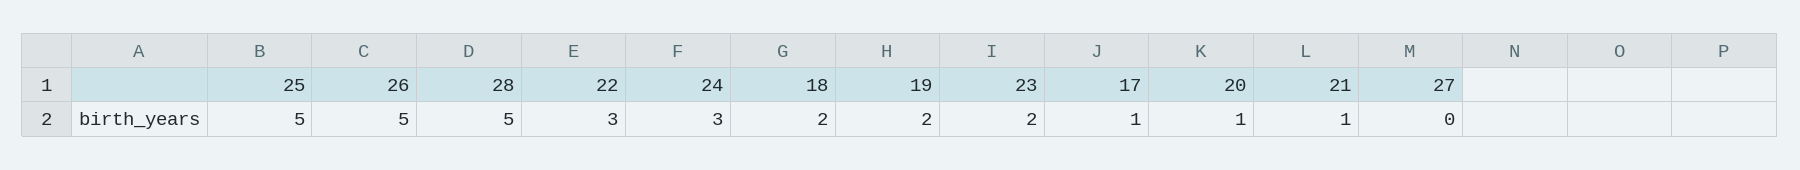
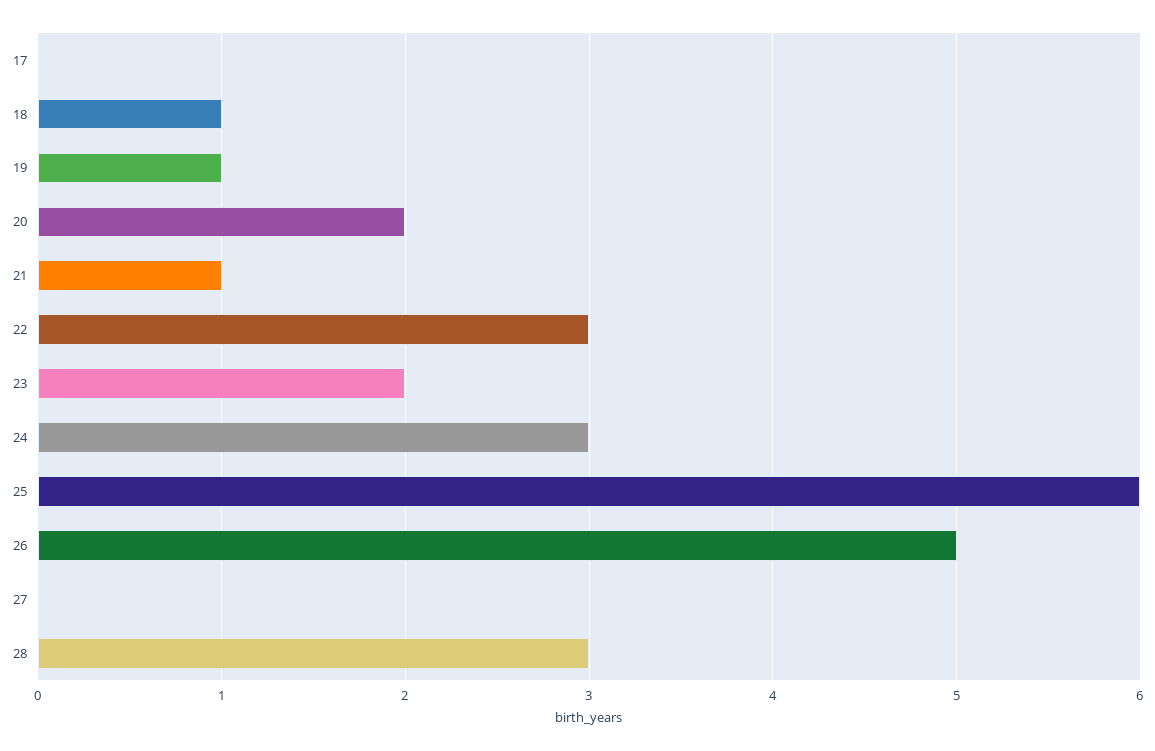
25: 5 -> 6
28: 5 -> 3
18: 2 -> 1
19: 2 -> 1
17: 1 -> 0
20: 1 -> 2

